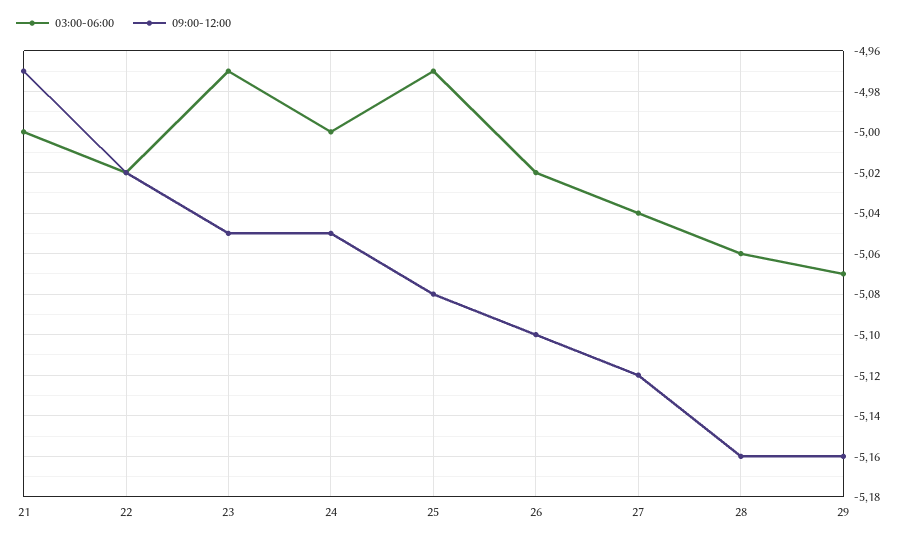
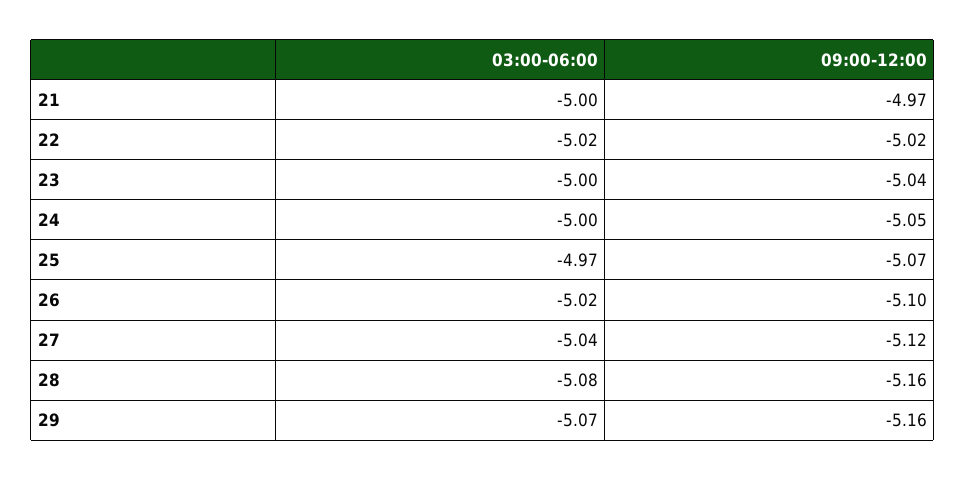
03:00-06:00, 23: -4.97 -> -5
09:00-12:00, 23: -5.05 -> -5.04
09:00-12:00, 25: -5.08 -> -5.07
03:00-06:00, 28: -5.06 -> -5.08

